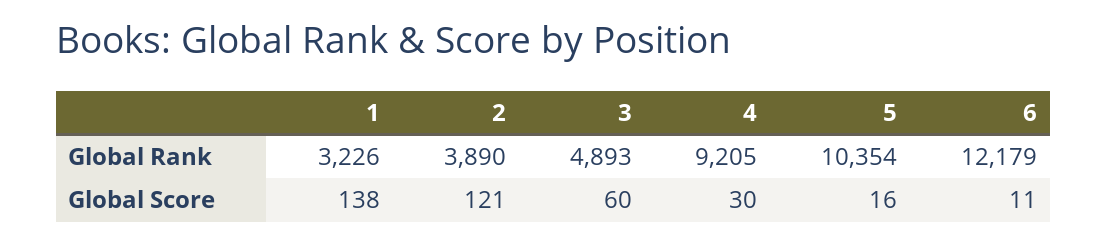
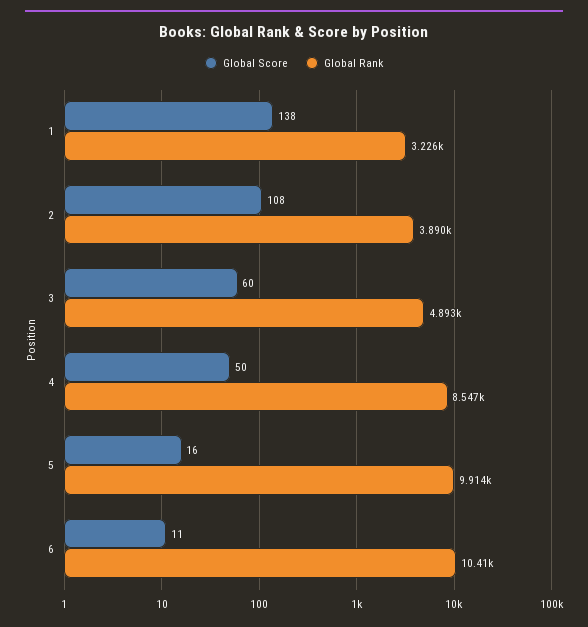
Global Rank, 4: 9205 -> 8547
Global Rank, 5: 10354 -> 9914
Global Rank, 6: 12179 -> 10410
Global Score, 2: 121 -> 108
Global Score, 4: 30 -> 50

